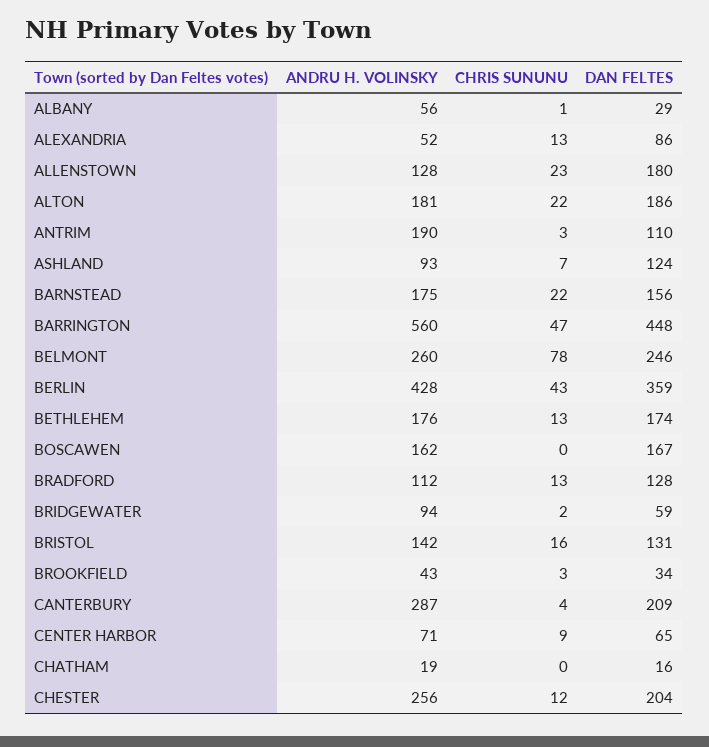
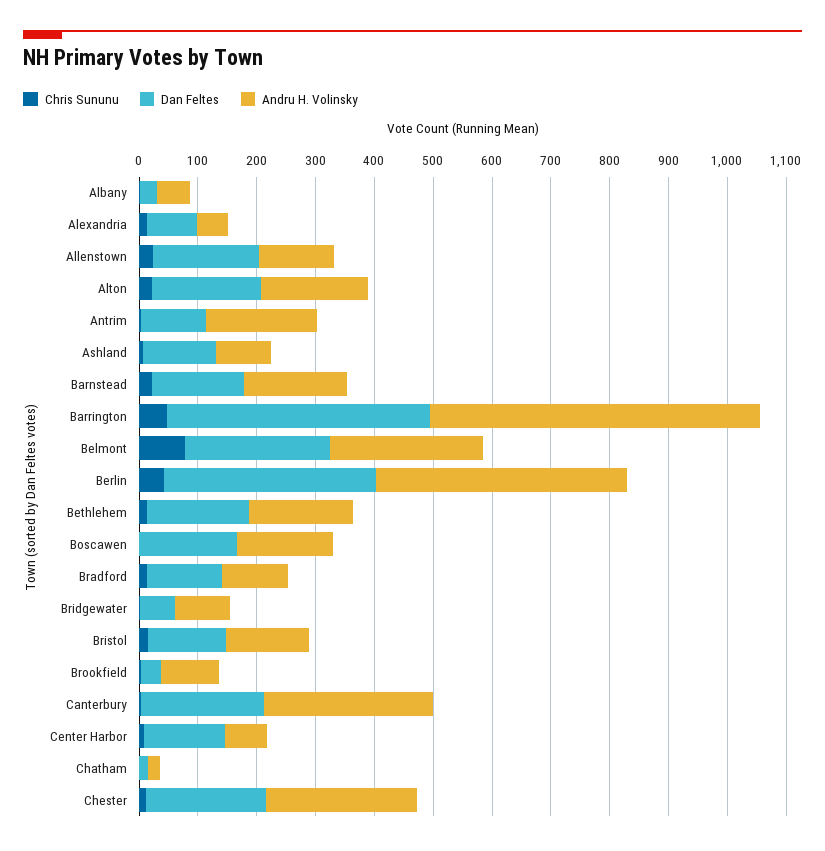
ANDRU H. VOLINSKY, BROOKFIELD: 43 -> 100
DAN FELTES, CENTER HARBOR: 65 -> 140

